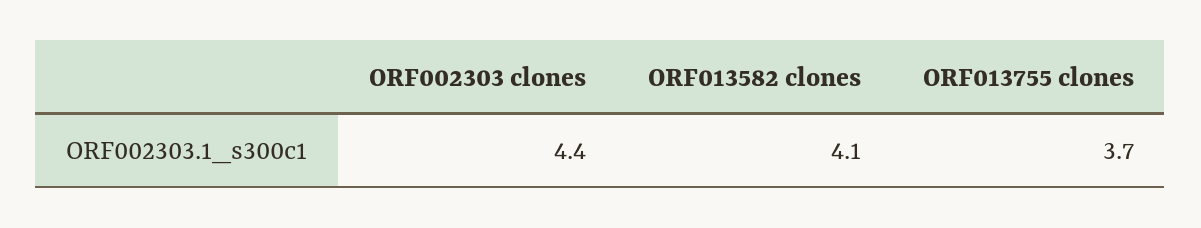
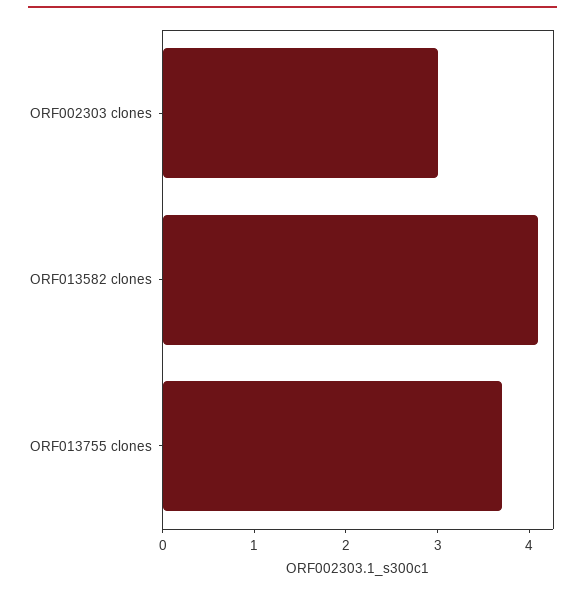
ORF002303 clones: 4.4 -> 3

